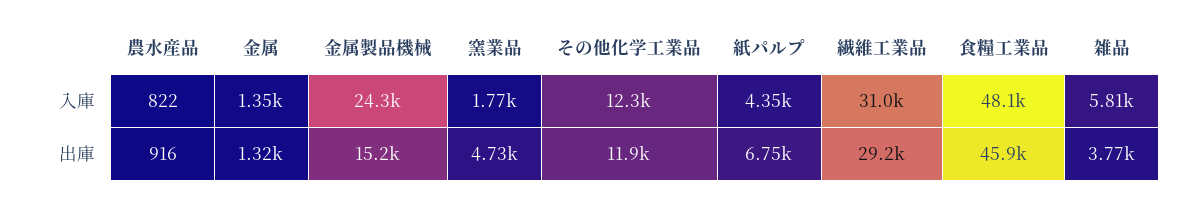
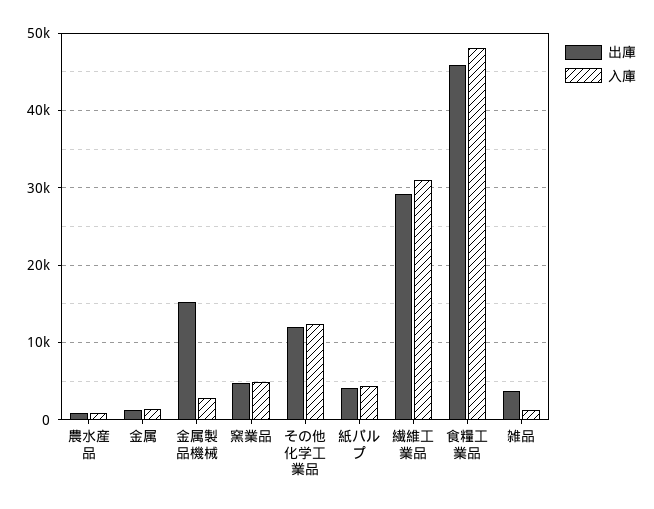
入庫, 金属製品機械: 24300 -> 3000
入庫, 窯業品: 1770 -> 5000
入庫, 雑品: 5810 -> 1000
出庫, 紙パルプ: 6750 -> 4000

